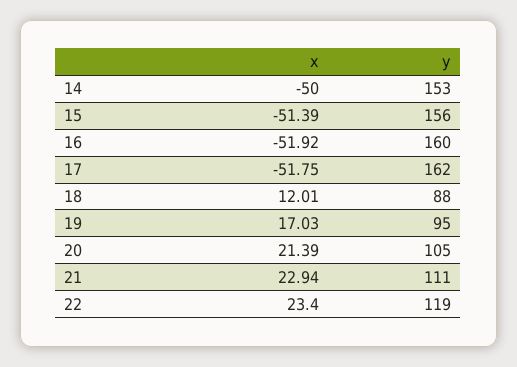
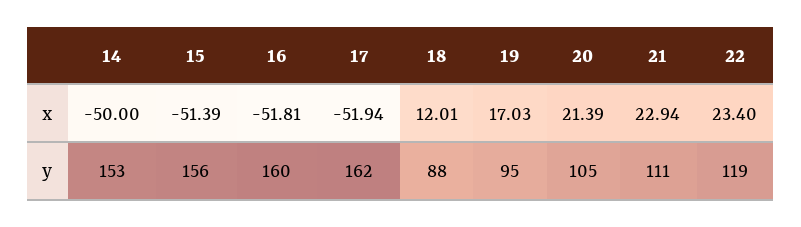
x, 16: -51.92 -> -51.81
x, 17: -51.75 -> -51.94

